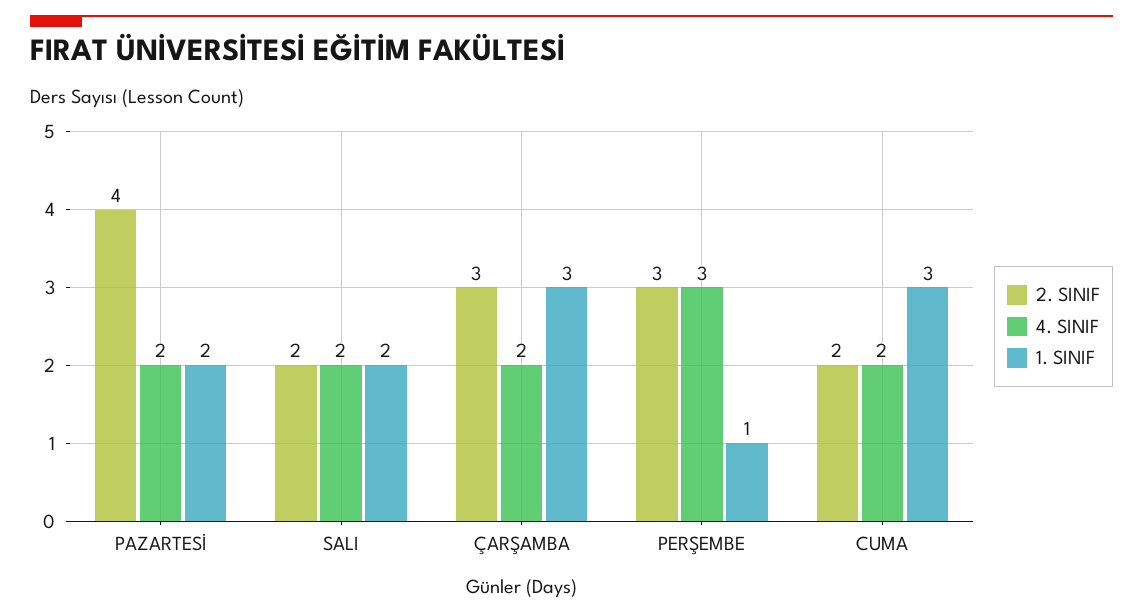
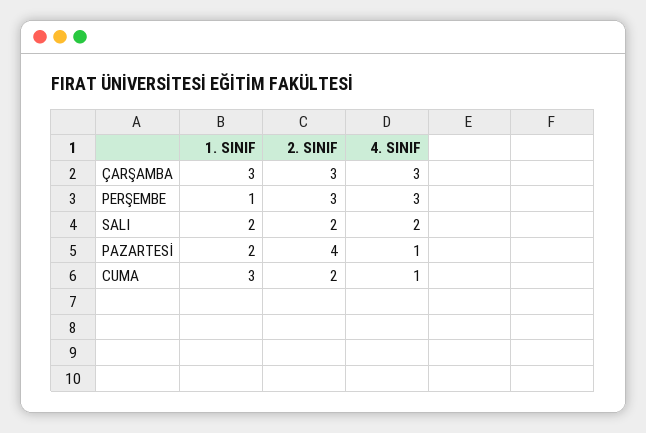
4. SINIF, PAZARTESİ: 2 -> 1
4. SINIF, ÇARŞAMBA: 2 -> 3
4. SINIF, CUMA: 2 -> 1

